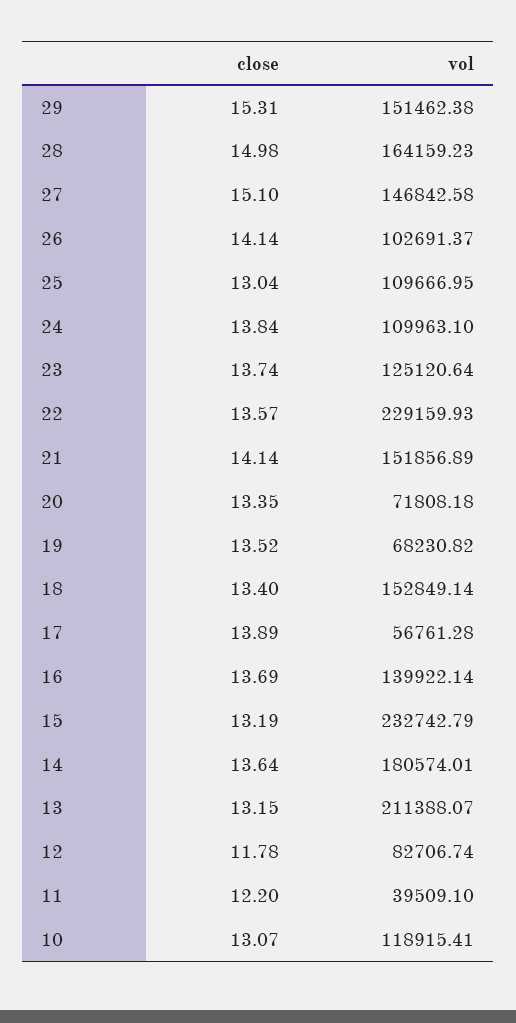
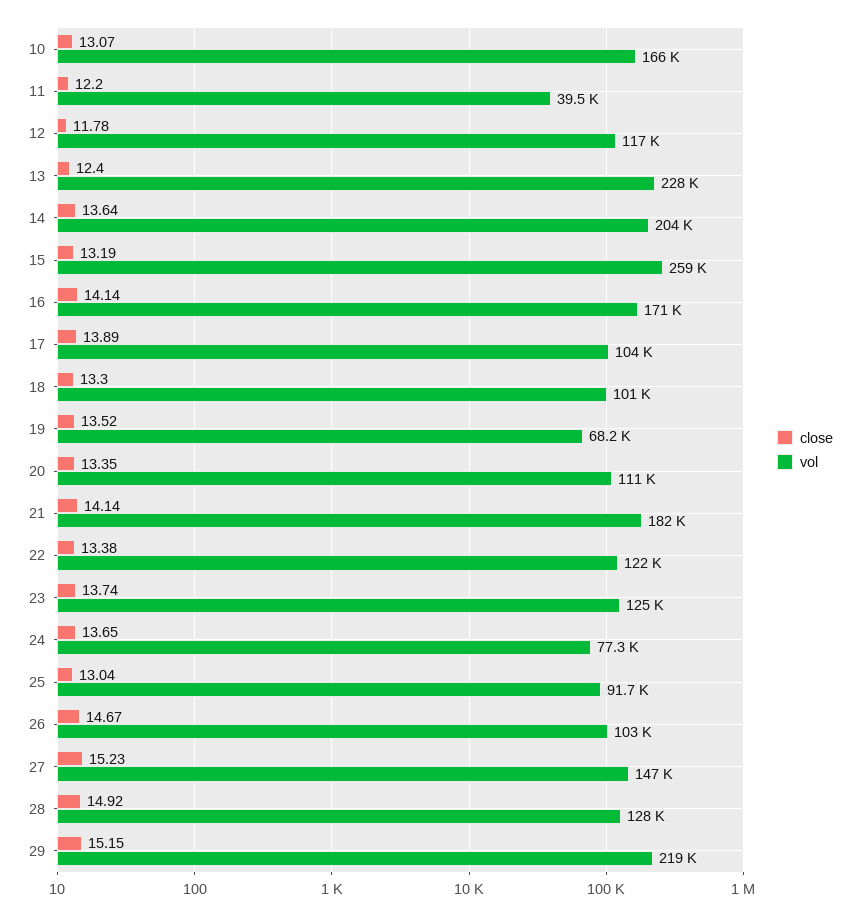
close, 29: 15.31 -> 15.15
vol, 29: 151462.38 -> 219000
close, 28: 14.98 -> 14.92
vol, 28: 164159.23 -> 128000
close, 27: 15.1 -> 15.23
close, 26: 14.14 -> 14.67
vol, 25: 109666.95 -> 91700
close, 24: 13.84 -> 13.65
vol, 24: 109963.1 -> 77300
close, 22: 13.57 -> 13.38
vol, 22: 229159.93 -> 122000
vol, 21: 151856.89 -> 182000
vol, 20: 71808.18 -> 111000
close, 18: 13.4 -> 13.3
vol, 18: 152849.14 -> 101000
vol, 17: 56761.28 -> 104000
close, 16: 13.69 -> 14.14
vol, 16: 139922.14 -> 171000
vol, 15: 232742.79 -> 259000
vol, 14: 180574.01 -> 204000
close, 13: 13.15 -> 12.4
vol, 13: 211388.07 -> 228000
vol, 12: 82706.74 -> 117000
vol, 10: 118915.41 -> 166000

